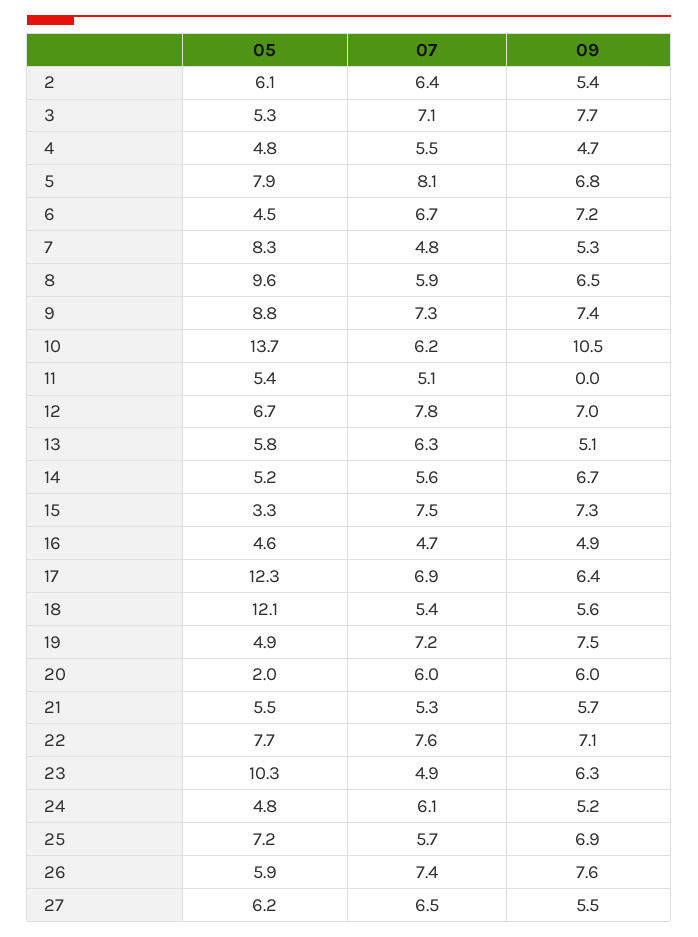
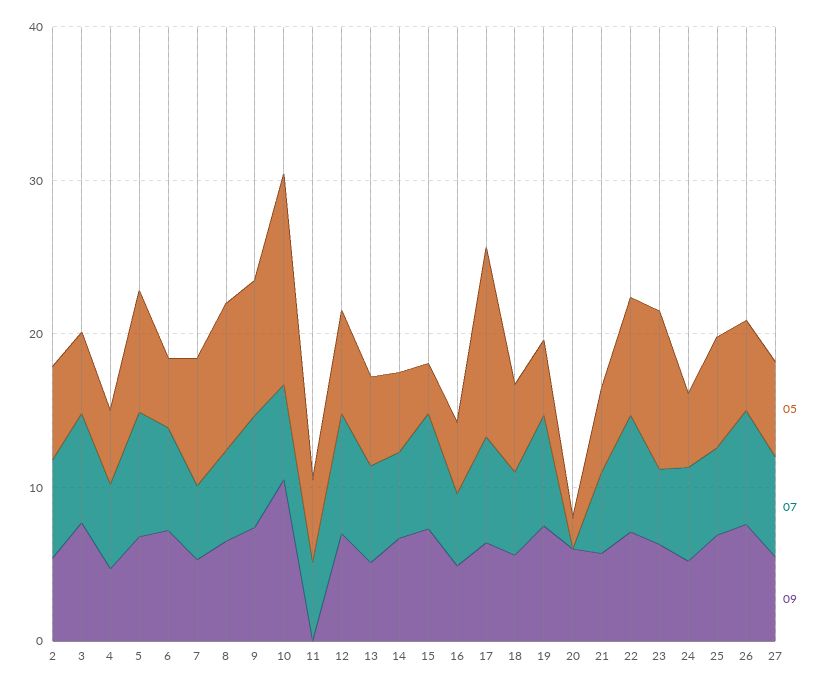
05, 18: 12.1 -> 6
07, 20: 6 -> 0

